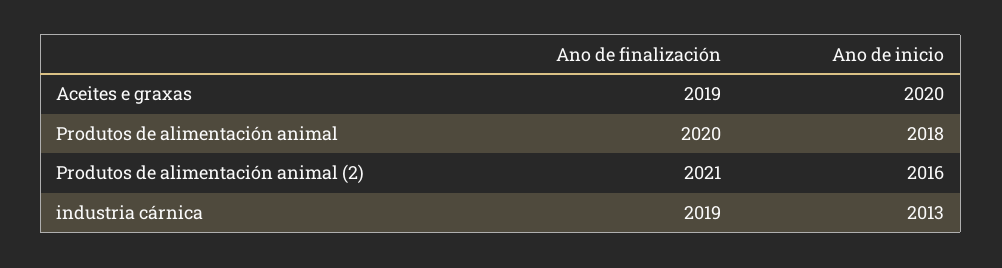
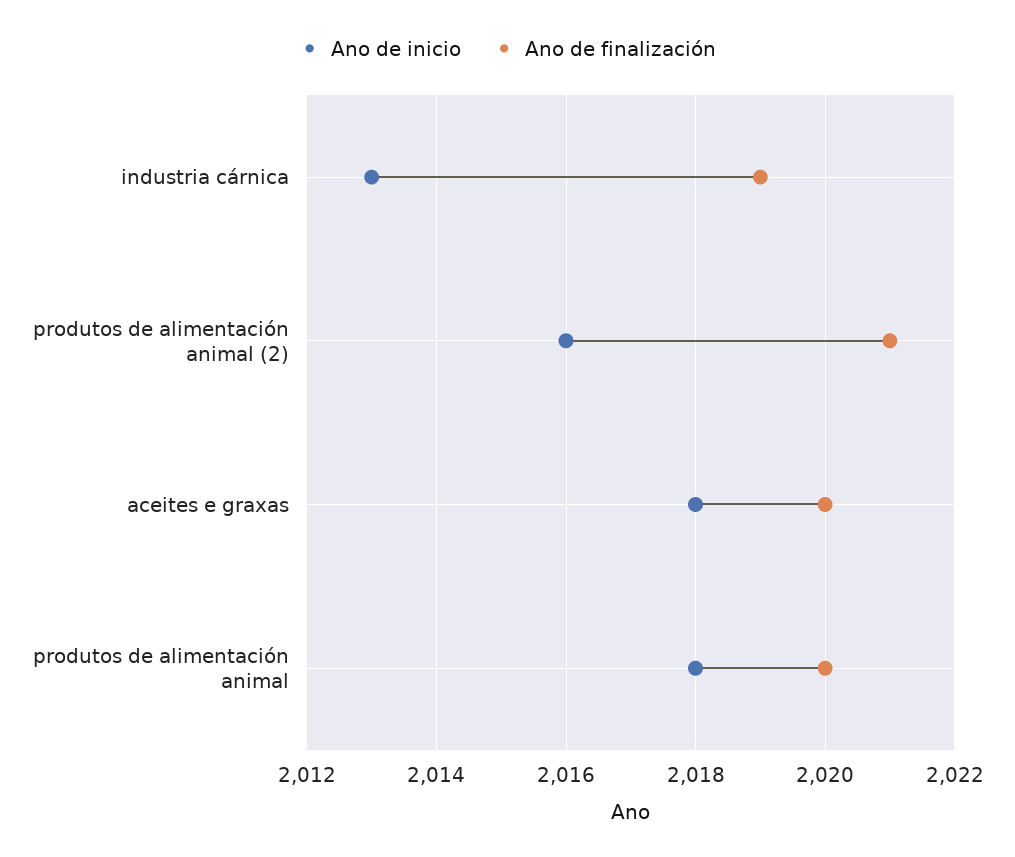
Ano de finalización, Aceites e graxas: 2019 -> 2020
Ano de inicio, Aceites e graxas: 2020 -> 2018

